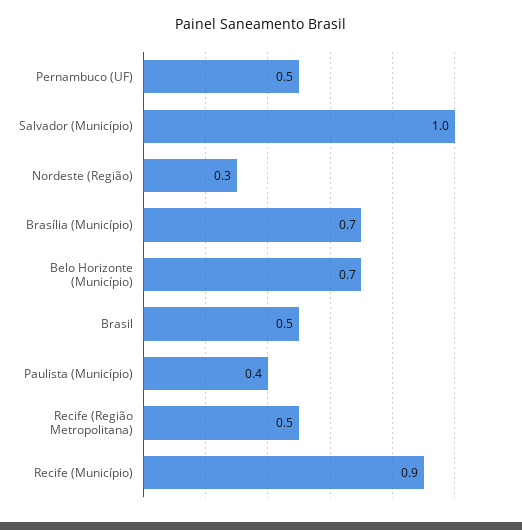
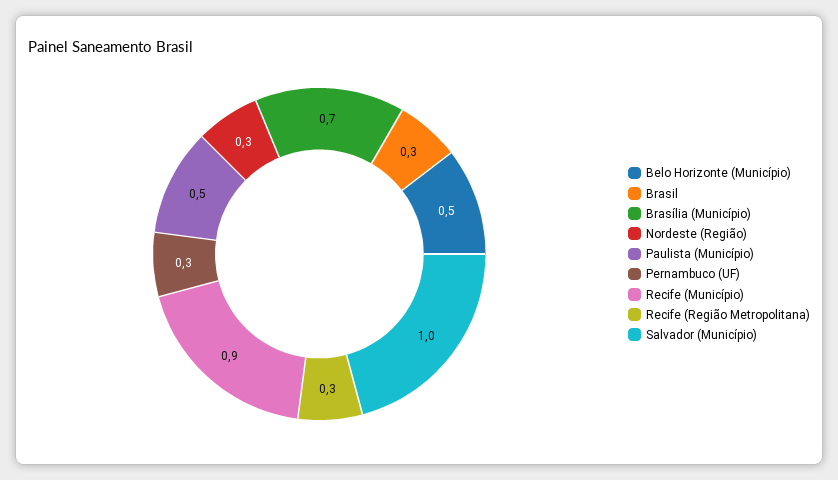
Pernambuco (UF): 0.5 -> 0.3
Belo Horizonte (Município): 0.7 -> 0.5
Brasil: 0.5 -> 0.3
Paulista (Município): 0.4 -> 0.5
Recife (Região Metropolitana): 0.5 -> 0.3

